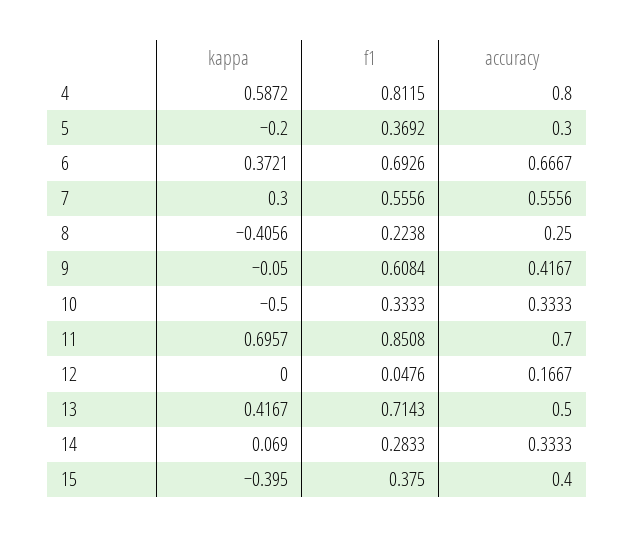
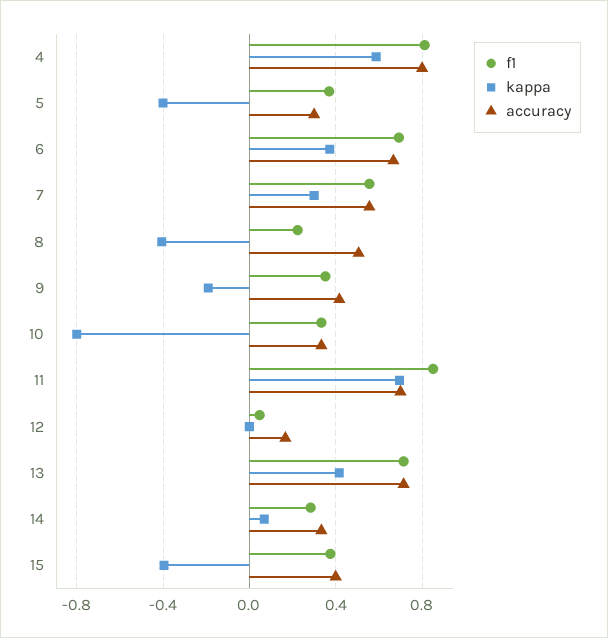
kappa, 5: -0.2 -> -0.4
accuracy, 8: 0.25 -> 0.5
kappa, 9: -0.05 -> -0.2
f1, 9: 0.6084 -> 0.35
kappa, 10: -0.5 -> -0.8
accuracy, 13: 0.5 -> 0.7

